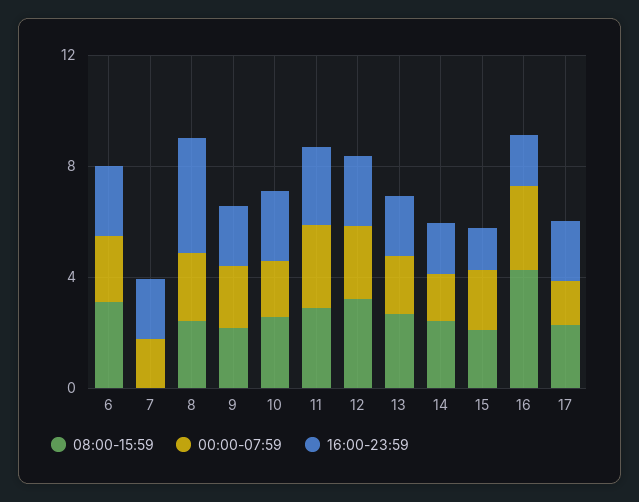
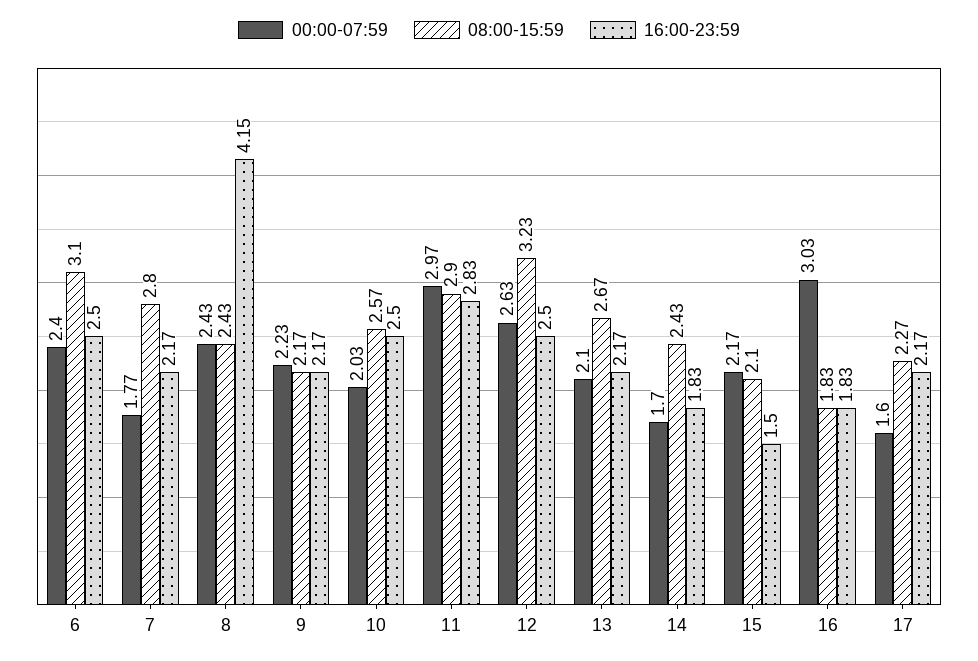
08:00-15:59, 7: 0 -> 2.8
08:00-15:59, 16: 4 -> 1.83

